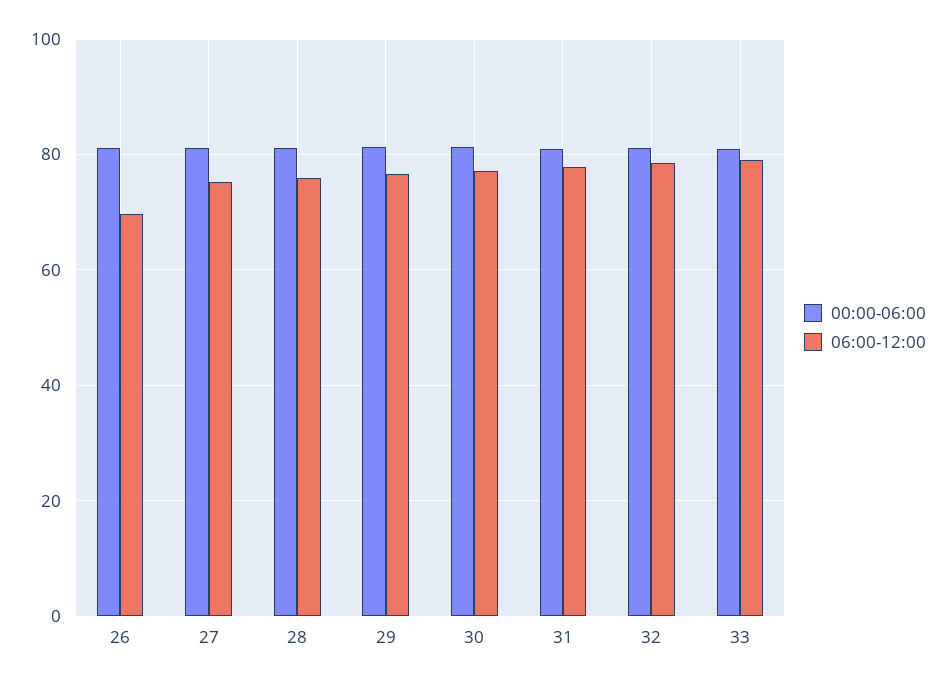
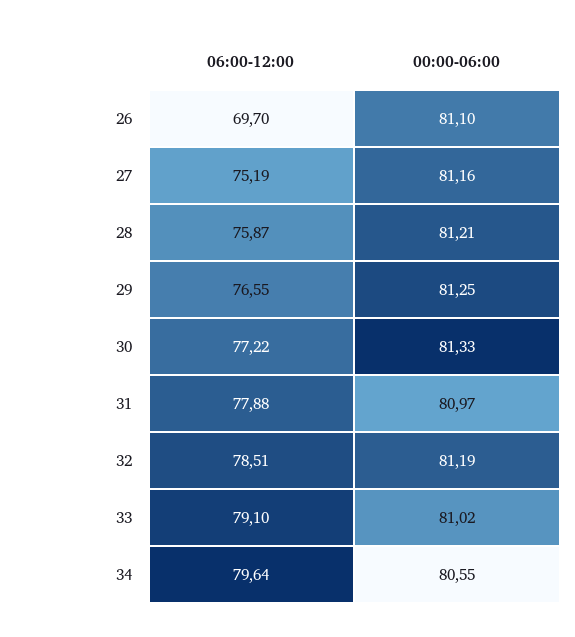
06:00-12:00, 34: none -> 79.64
00:00-06:00, 34: none -> 80.55

